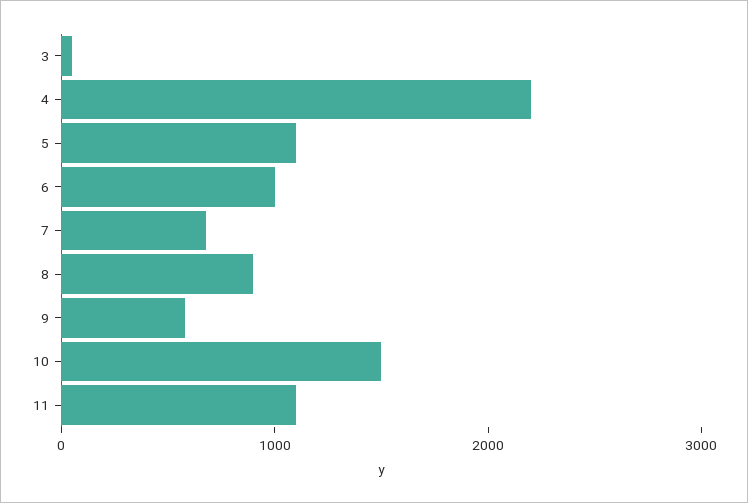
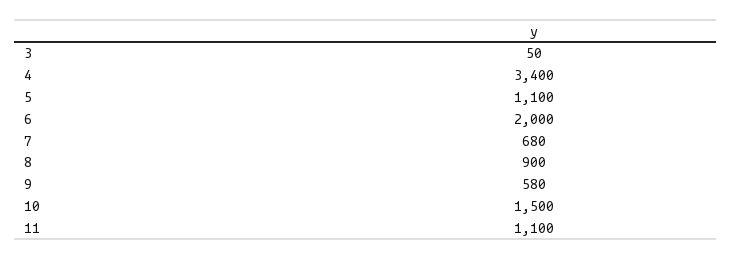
4: 2200 -> 3400
6: 1000 -> 2000

